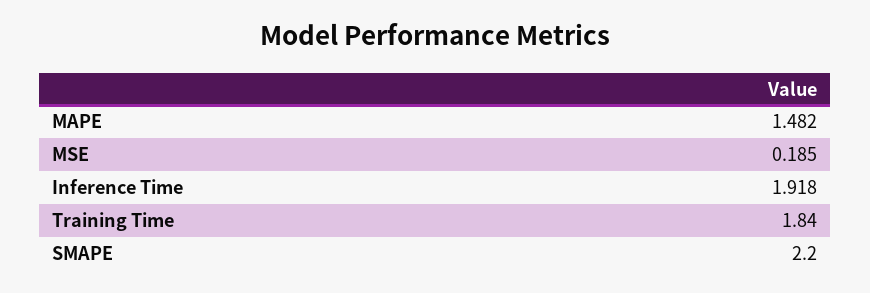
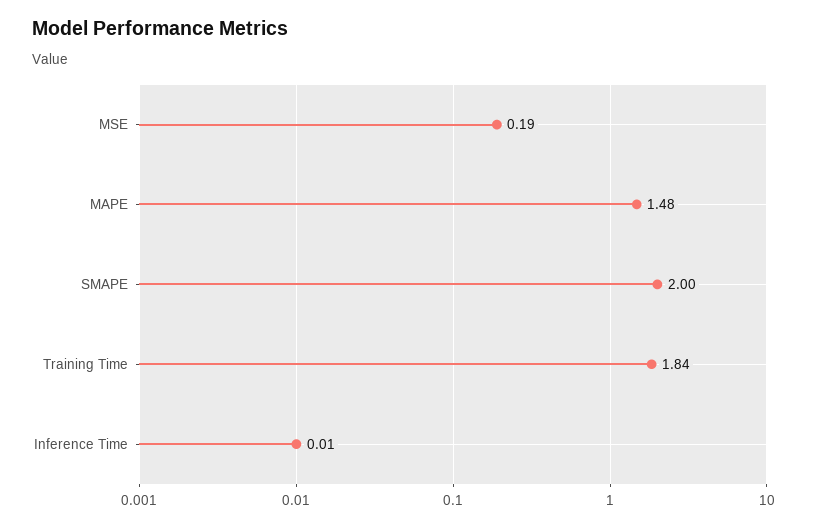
Inference Time: 1.918 -> 0.01
SMAPE: 2.2 -> 2

